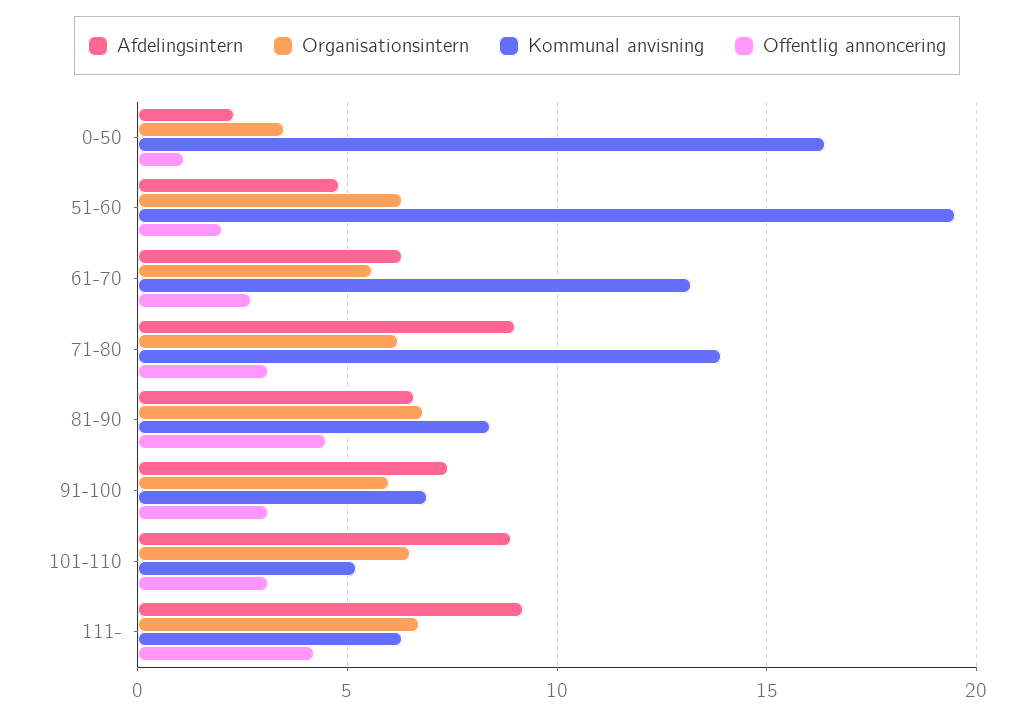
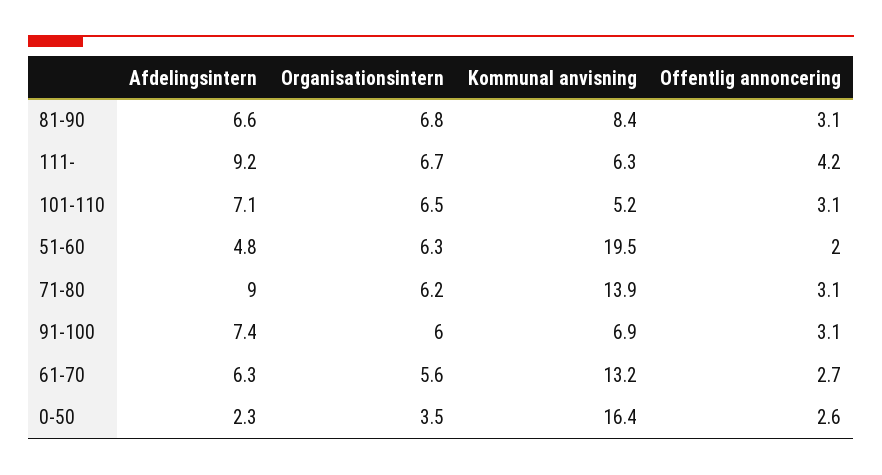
Offentlig annoncering, 0-50: 1 -> 2.6
Offentlig annoncering, 81-90: 4.5 -> 3.1
Afdelingsintern, 101-110: 9 -> 7.1

